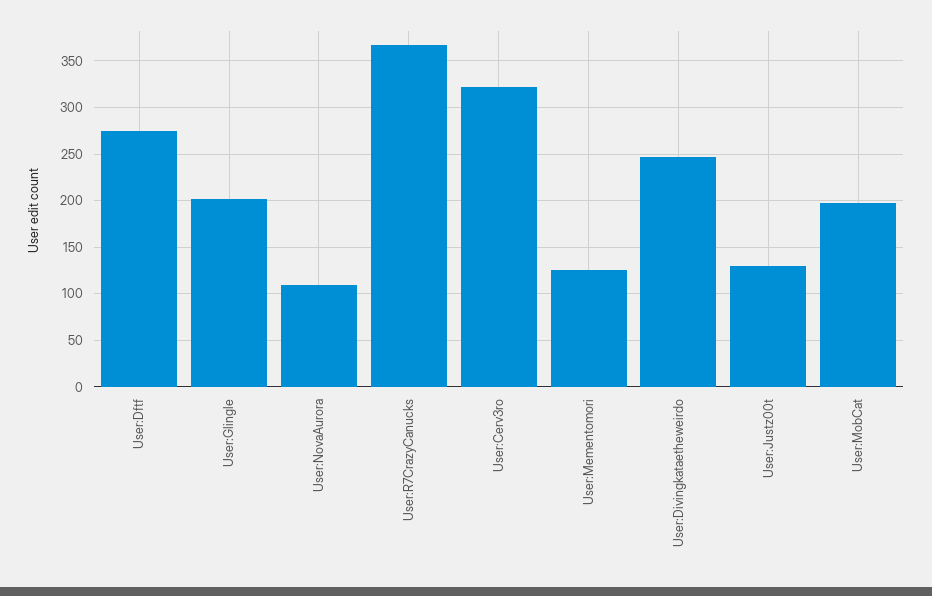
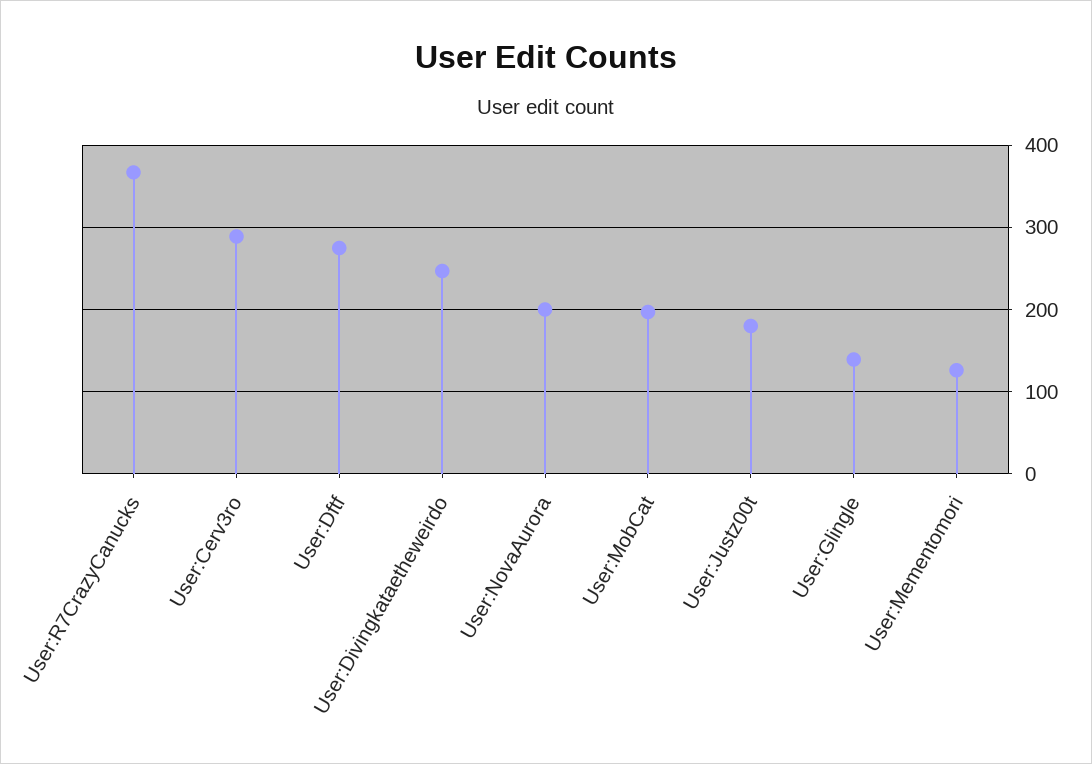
User:Glingle: 200 -> 140
User:NovaAurora: 110 -> 200
User:Cerv3ro: 320 -> 290
User:Justz00t: 130 -> 180

